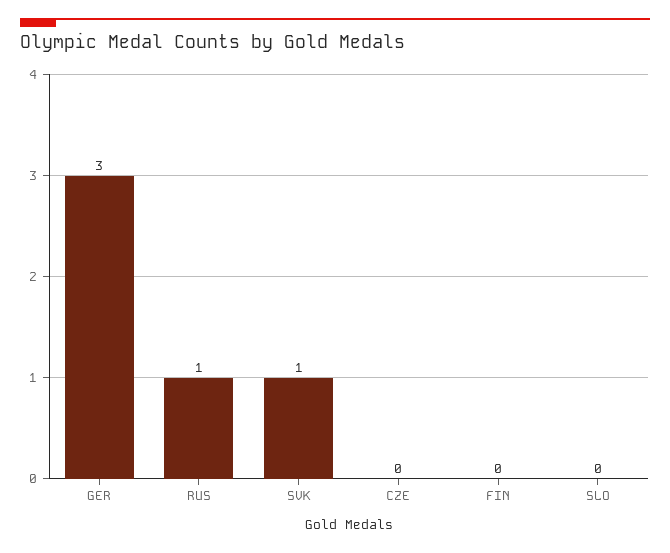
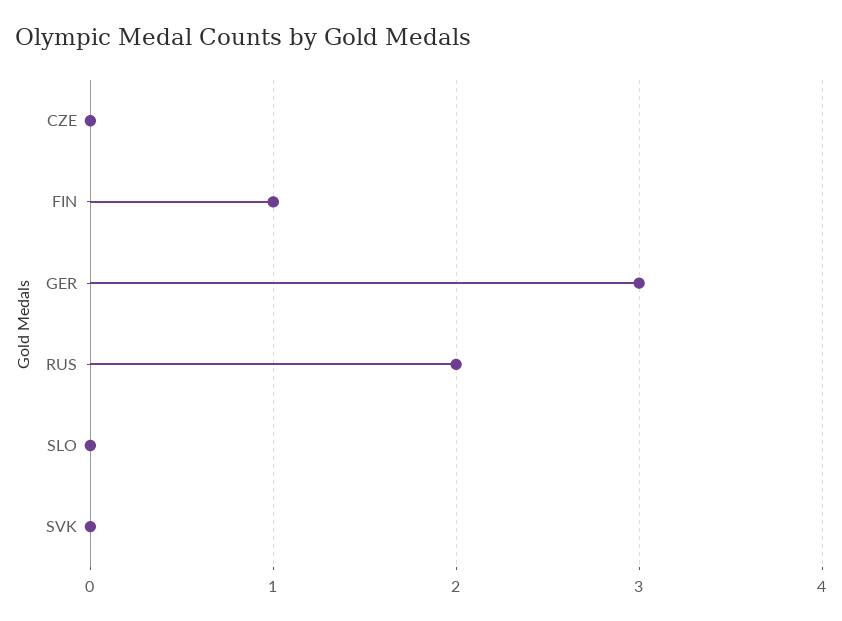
RUS: 1 -> 2
SVK: 1 -> 0
FIN: 0 -> 1

